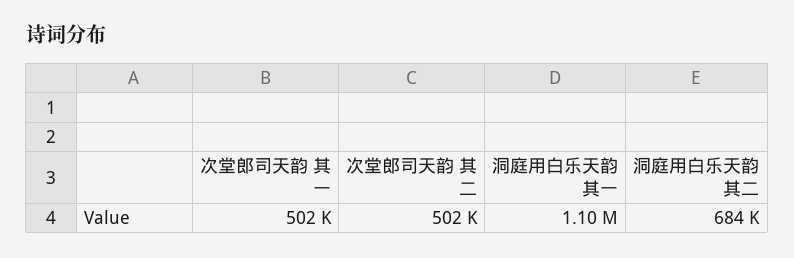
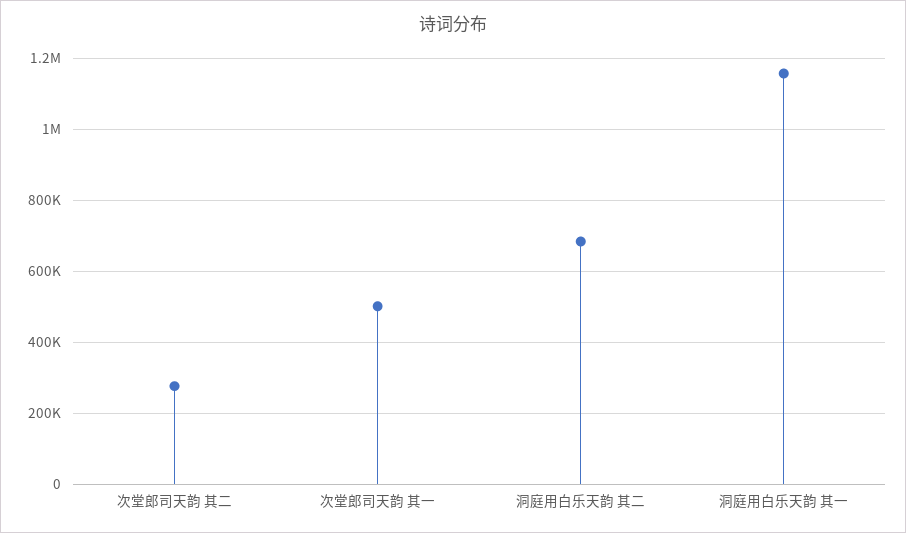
次堂郎司天韵 其二: 502000 -> 280000
洞庭用白乐天韵 其一: 1100000 -> 1160000

